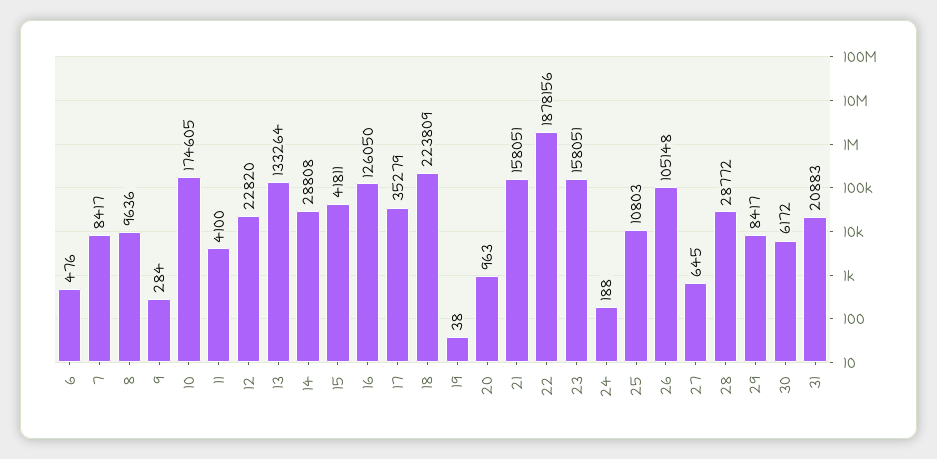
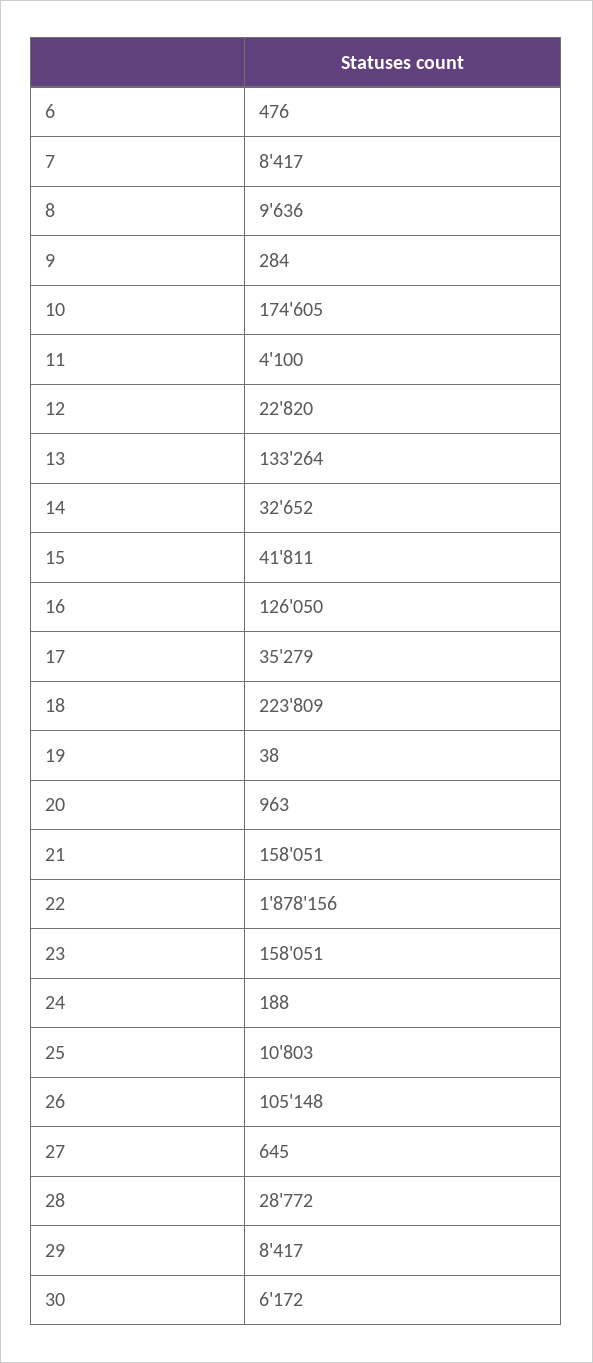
14: 28808 -> 32652
31: 20883 -> none

